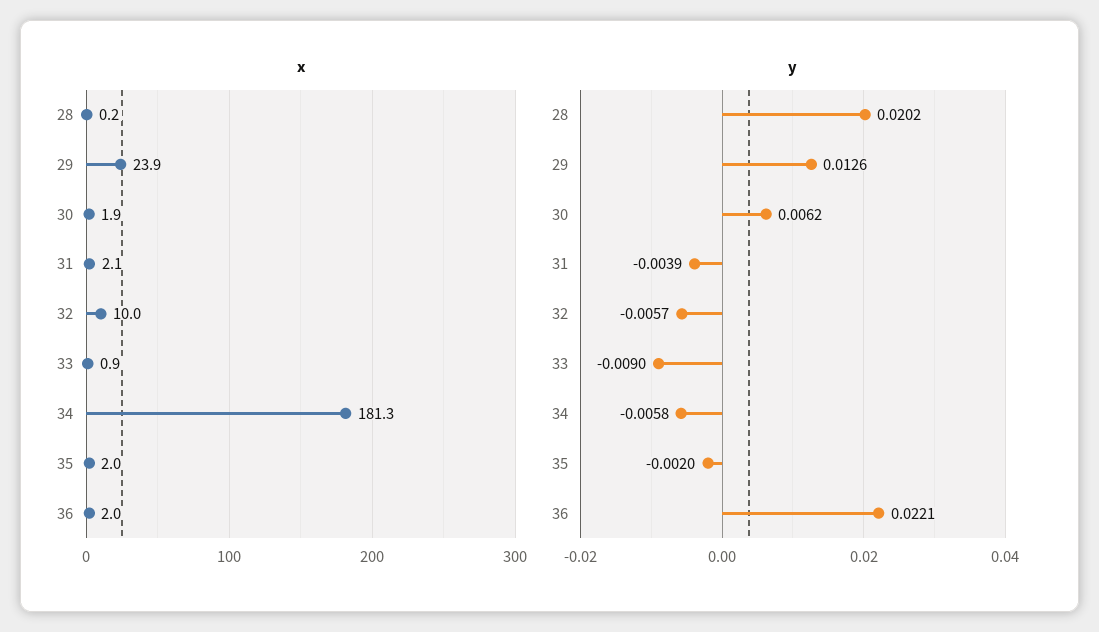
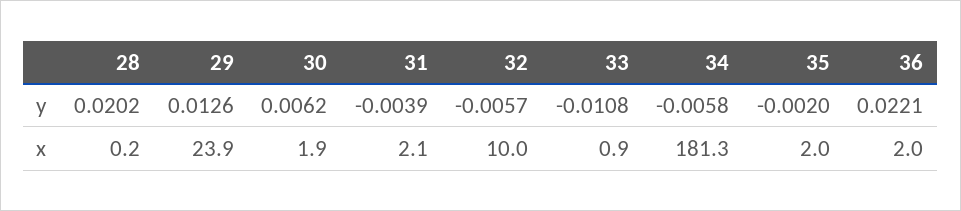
y, 33: -0.009 -> -0.0108

